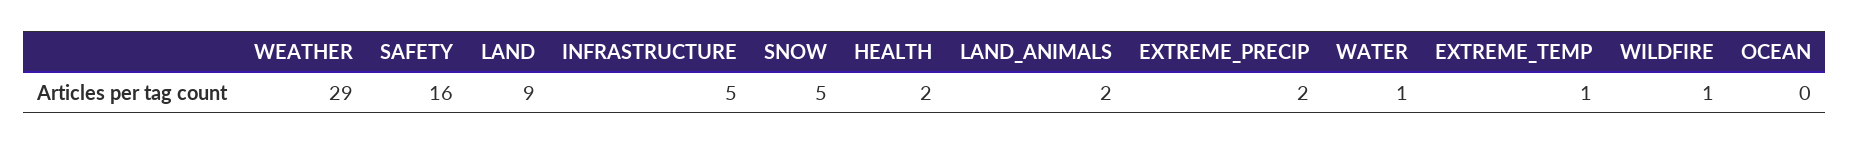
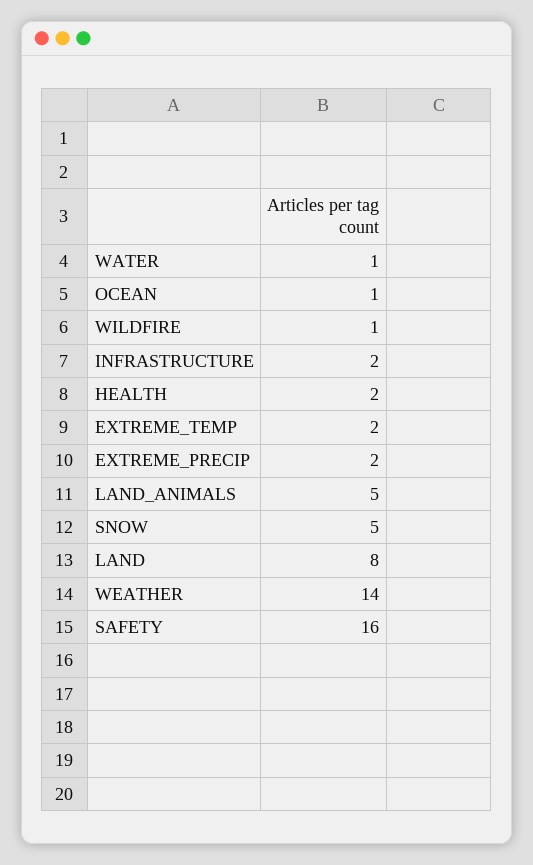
WEATHER: 29 -> 14
LAND: 9 -> 8
INFRASTRUCTURE: 5 -> 2
LAND_ANIMALS: 2 -> 5
EXTREME_TEMP: 1 -> 2
OCEAN: 0 -> 1

